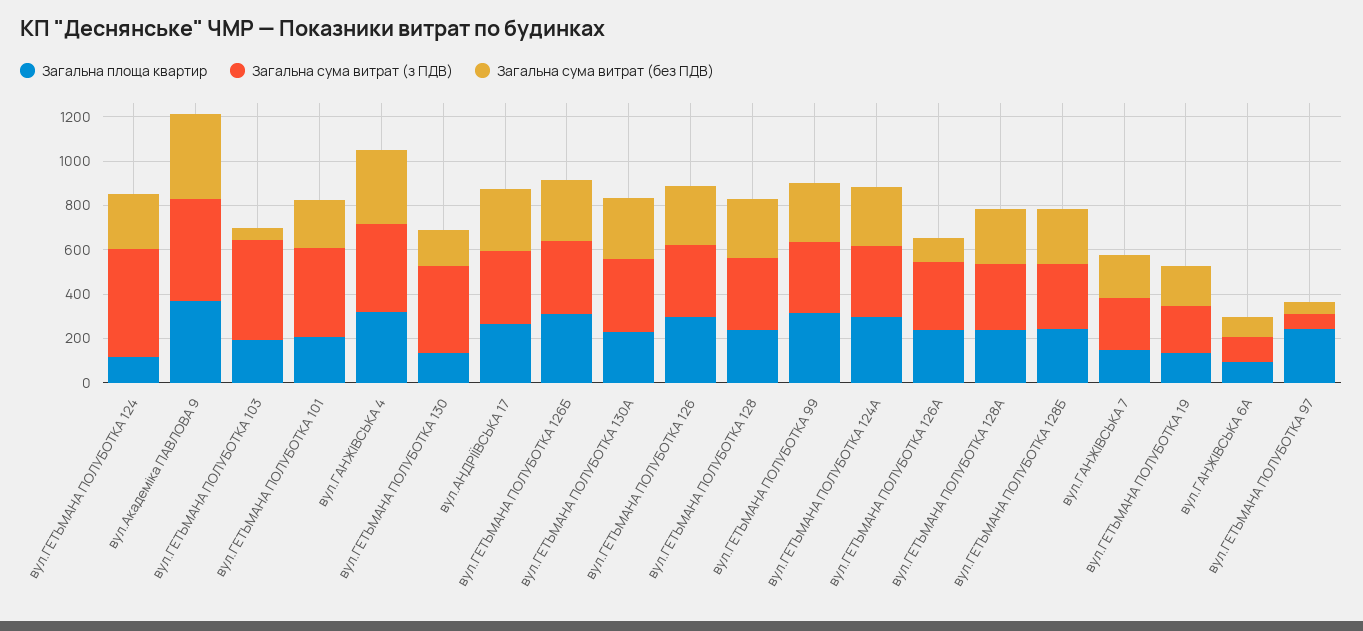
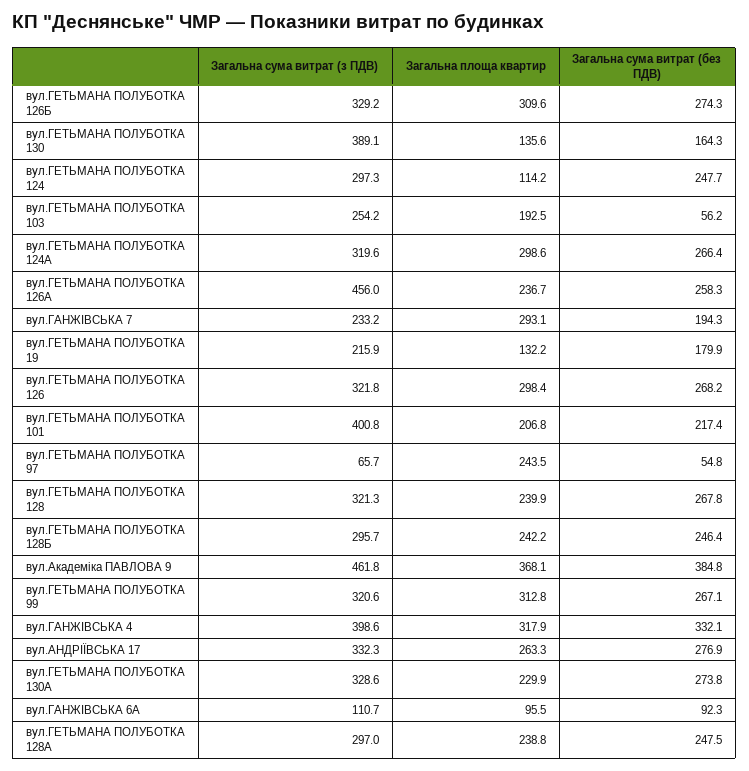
Загальна сума витрат (з ПДВ), вул.ГЕТЬМАНА ПОЛУБОТКА 124: 500 -> 297.3
Загальна сума витрат (з ПДВ), вул.ГЕТЬМАНА ПОЛУБОТКА 103: 450 -> 254.2
Загальна сума витрат (з ПДВ), вул.ГЕТЬМАНА ПОЛУБОТКА 126А: 300 -> 456
Загальна сума витрат (без ПДВ), вул.ГЕТЬМАНА ПОЛУБОТКА 126А: 100 -> 258.3
Загальна площа квартир, вул.ГАНЖІВСЬКА 7: 150 -> 293.1

